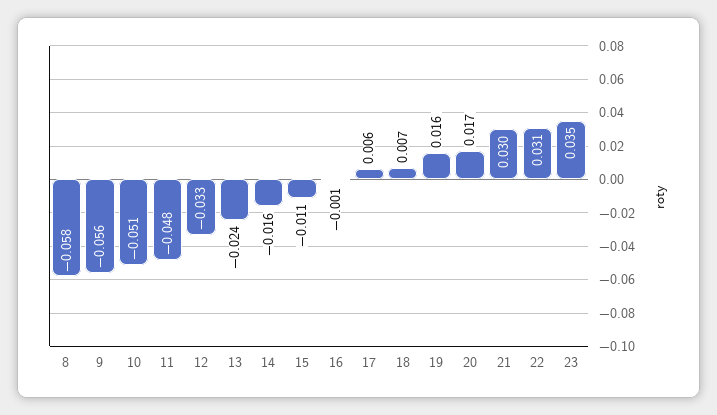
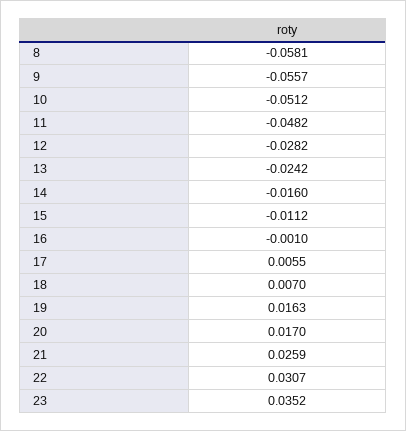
12: -0.033 -> -0.0282
21: 0.03 -> 0.0259

